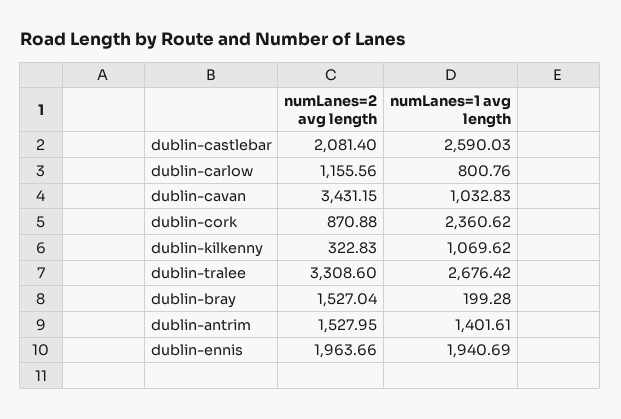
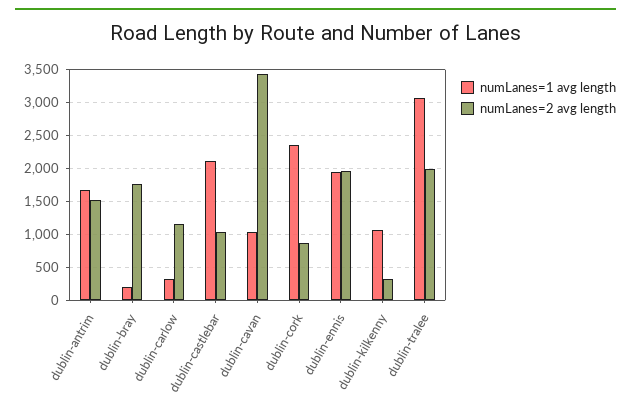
numLanes=2 avg length, dublin-castlebar: 2081.4 -> 1000
numLanes=1 avg length, dublin-castlebar: 2590.03 -> 2100
numLanes=1 avg length, dublin-carlow: 800.76 -> 300
numLanes=2 avg length, dublin-tralee: 3308.6 -> 2000
numLanes=1 avg length, dublin-tralee: 2676.42 -> 3100
numLanes=2 avg length, dublin-bray: 1527.04 -> 1800
numLanes=1 avg length, dublin-antrim: 1401.61 -> 1700

